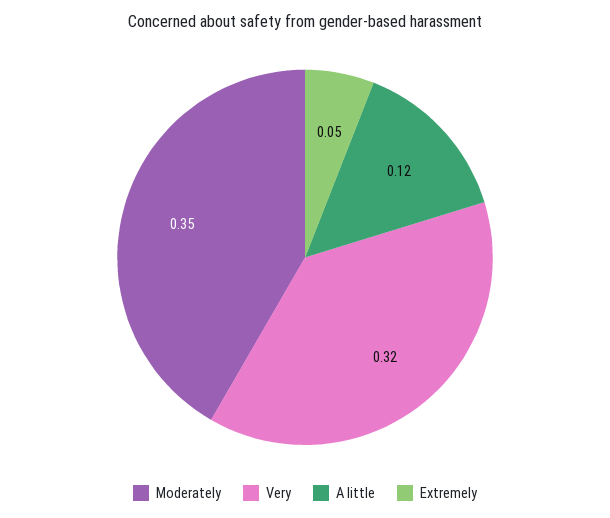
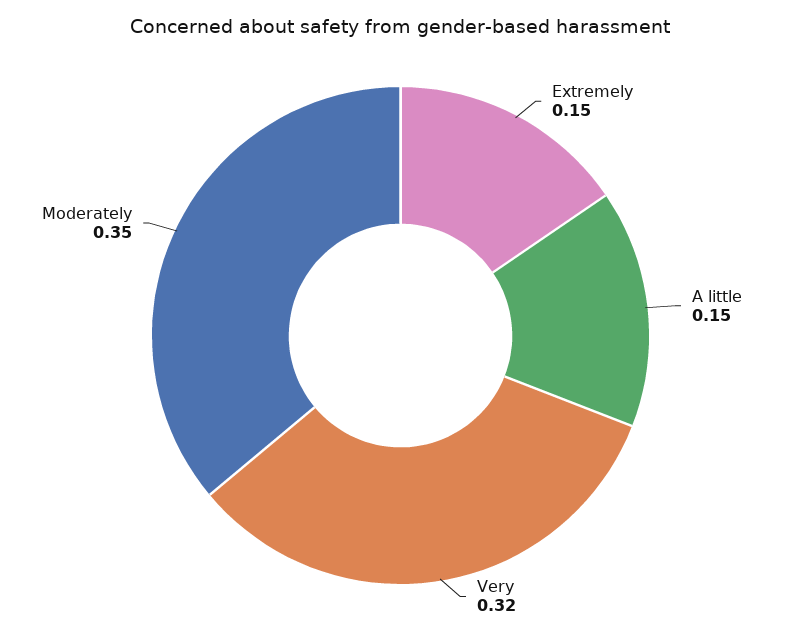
A little: 0.12 -> 0.15
Extremely: 0.05 -> 0.15

